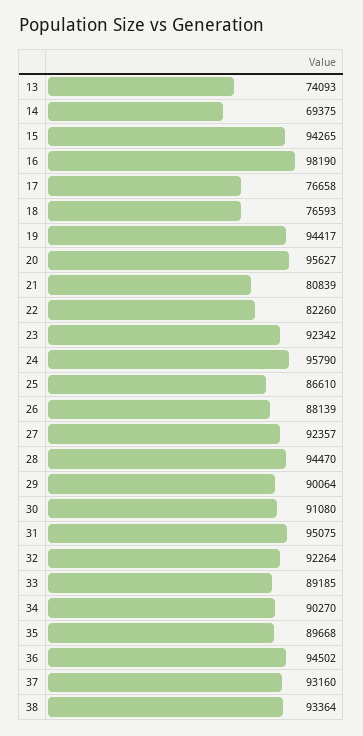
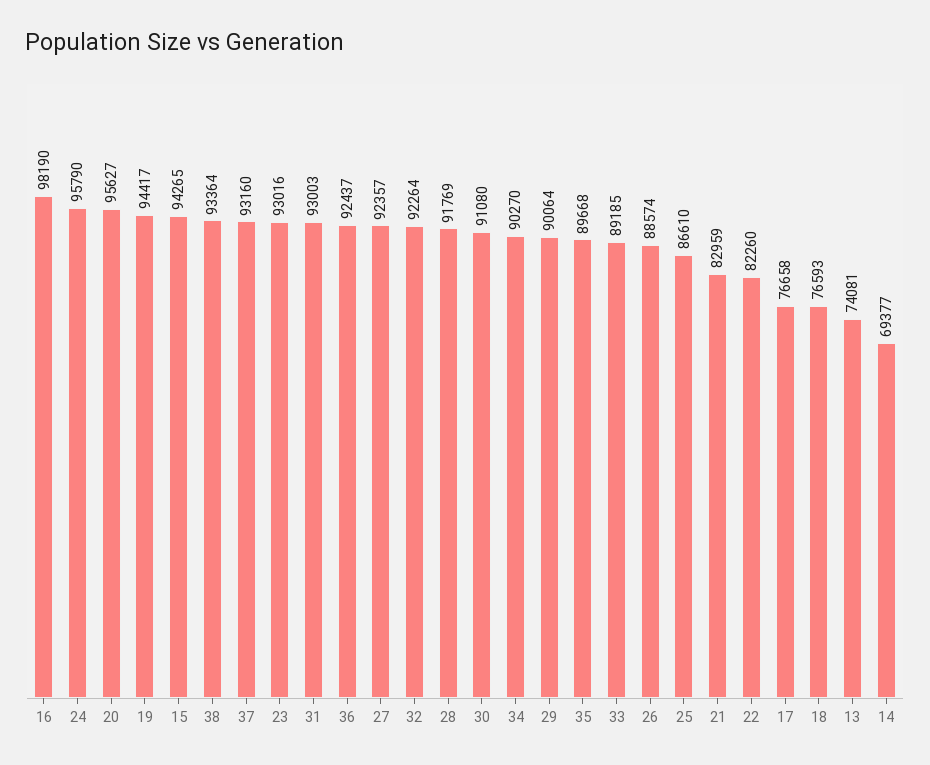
13: 74093 -> 74081
14: 69375 -> 69377
21: 80839 -> 82959
23: 92342 -> 93016
26: 88139 -> 88574
28: 94470 -> 91769
31: 95075 -> 93003
36: 94502 -> 92437

